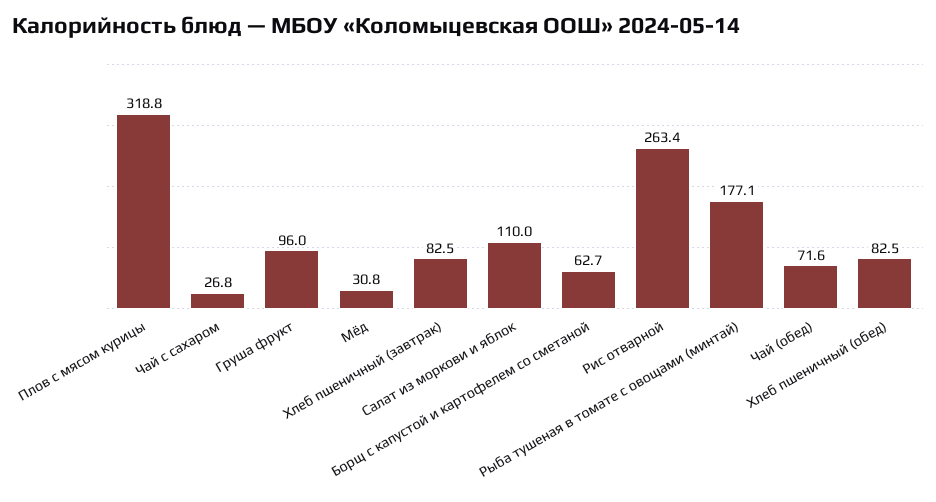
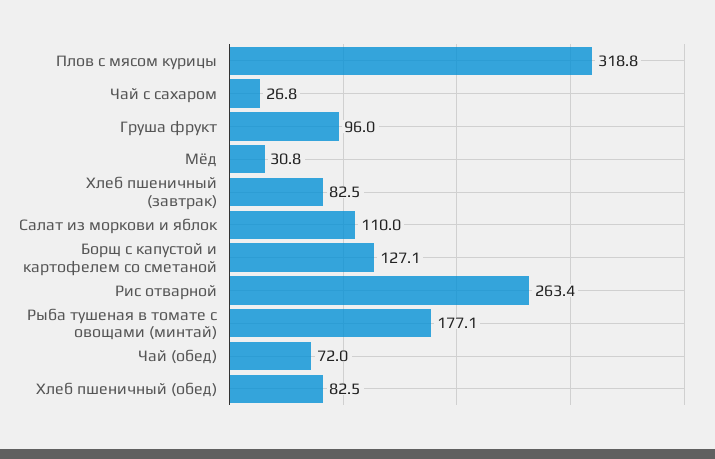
Борщ с капустой и картофелем со сметаной: 62.7 -> 127.1
Чай (обед): 71.6 -> 72

